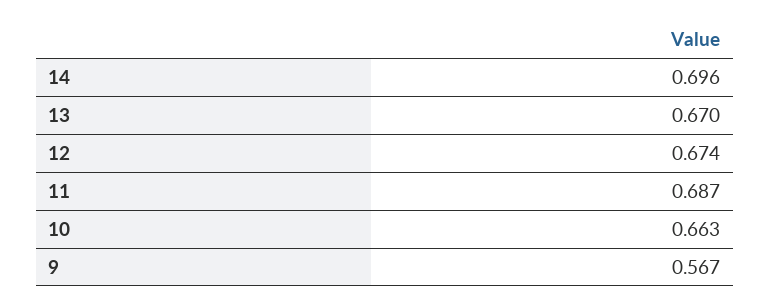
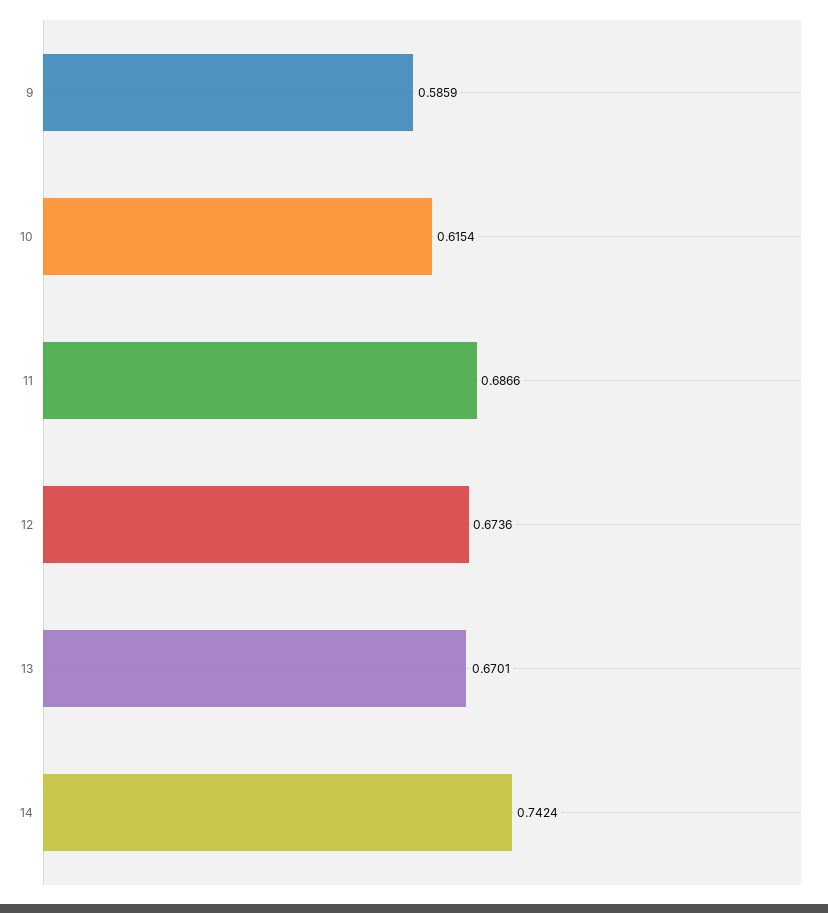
14: 0.696 -> 0.7424
10: 0.663 -> 0.6154
9: 0.567 -> 0.5859

